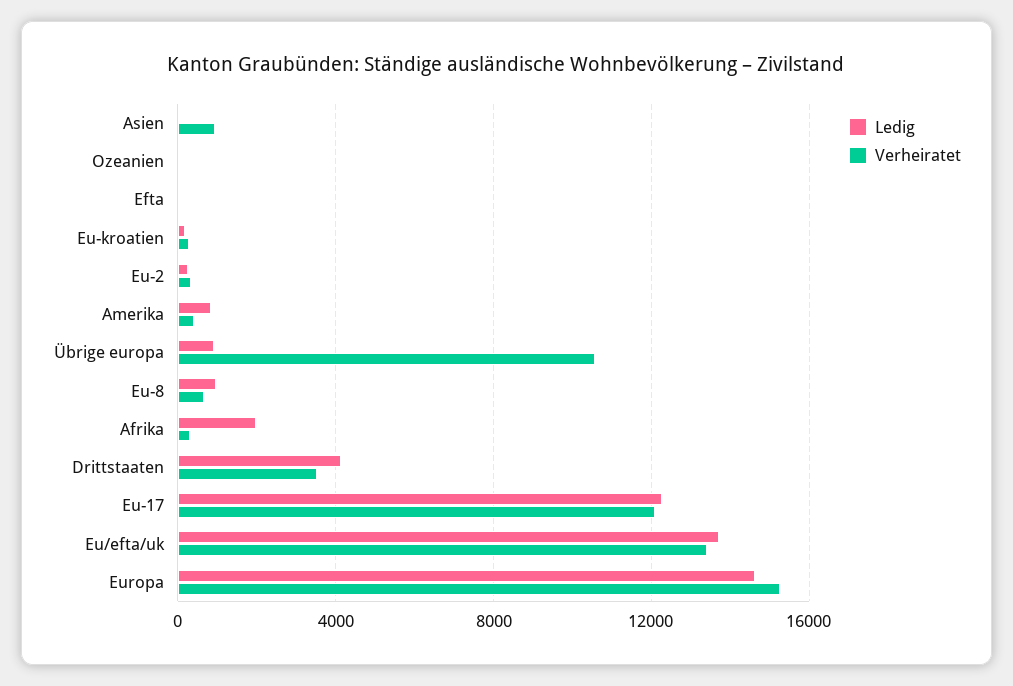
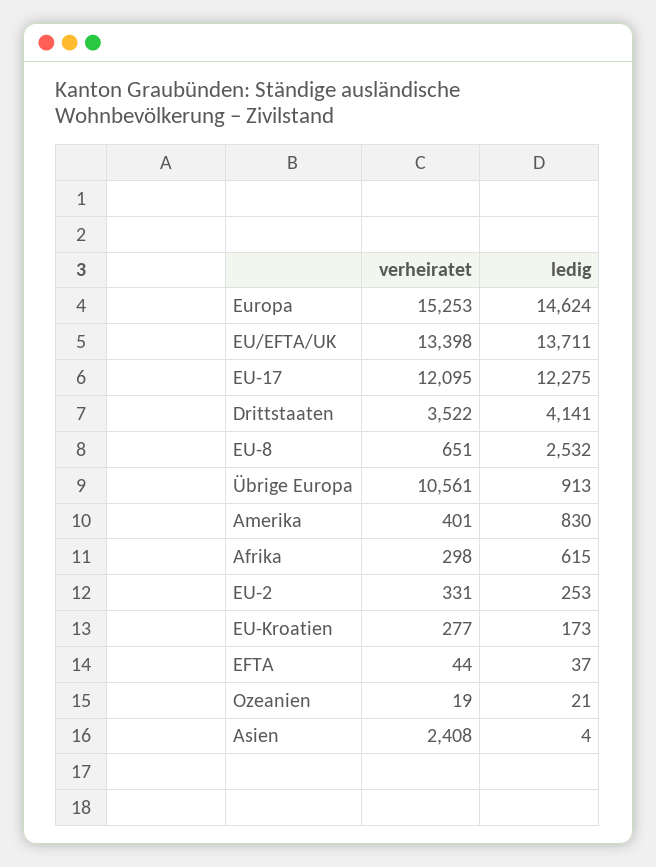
Verheiratet, Asien: 1000 -> 2408
Ledig, Eu-8: 1000 -> 2532
Ledig, Afrika: 2000 -> 615

